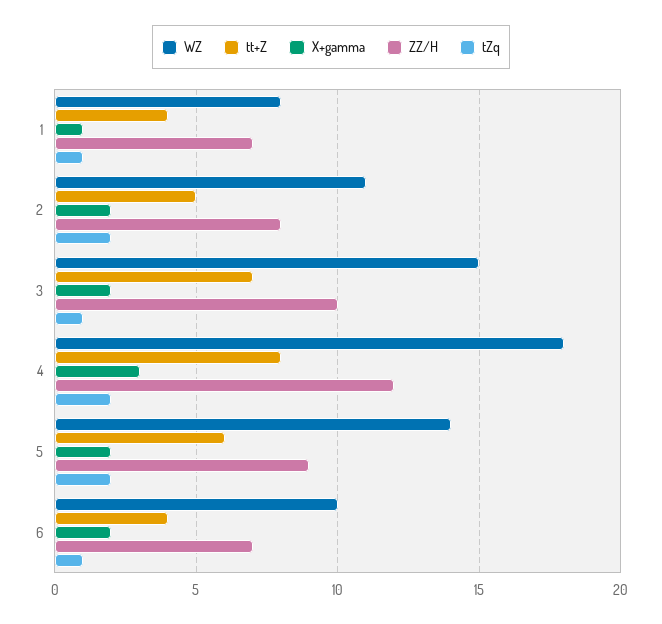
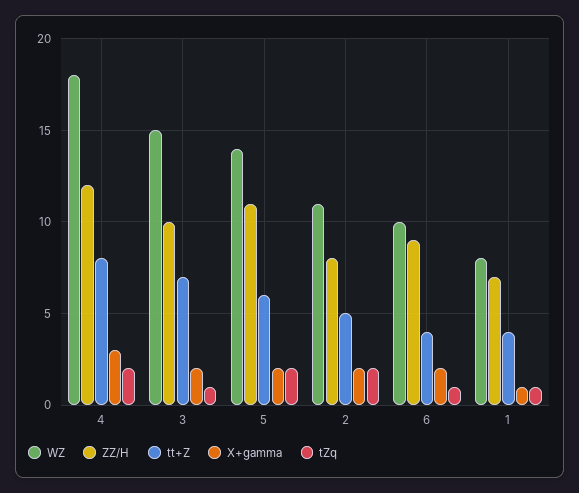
ZZ/H, 5: 9 -> 11
ZZ/H, 6: 7 -> 9

